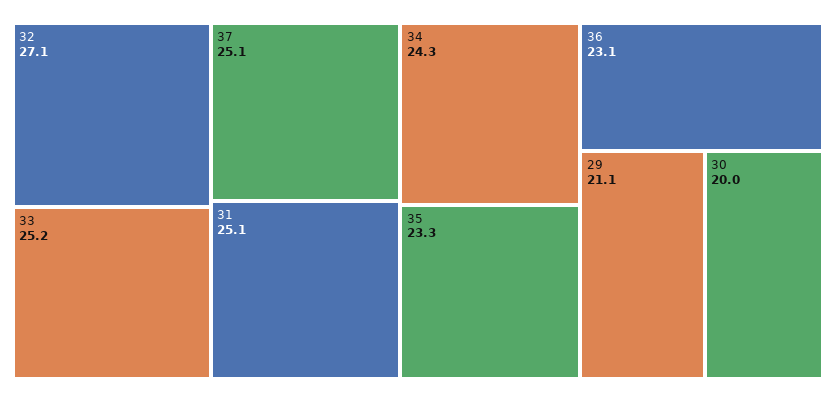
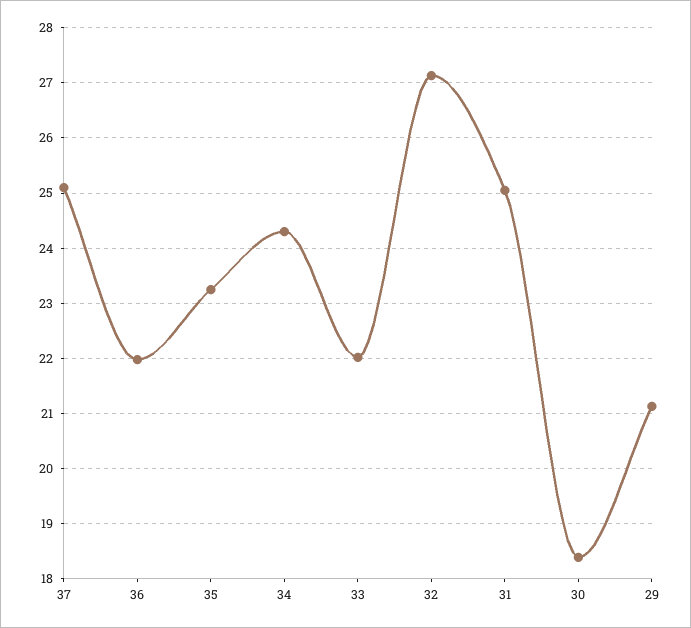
33: 25.2 -> 22
36: 23.1 -> 22
30: 20 -> 18.4

